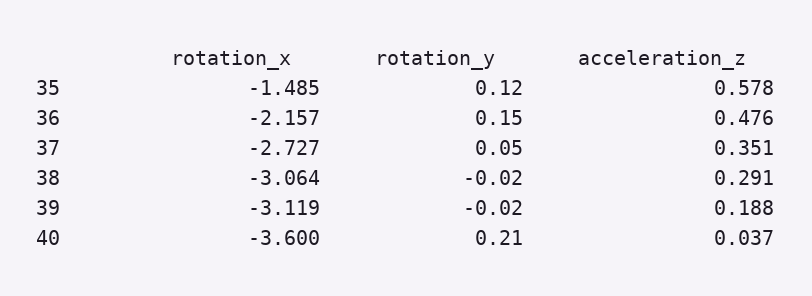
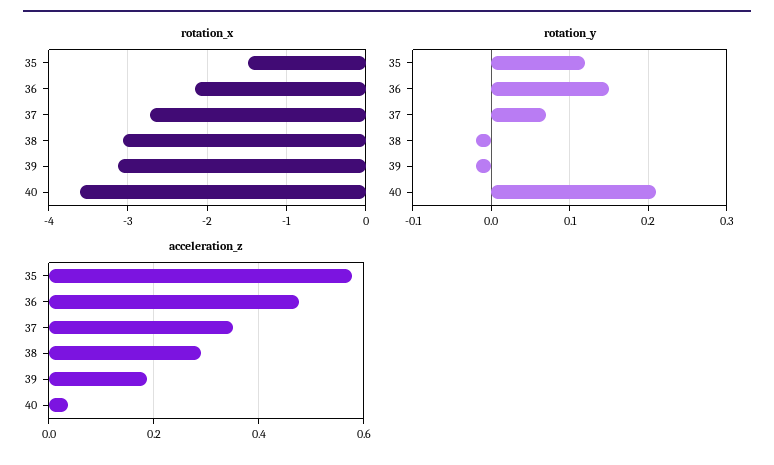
rotation_y, 37: 0.05 -> 0.07

